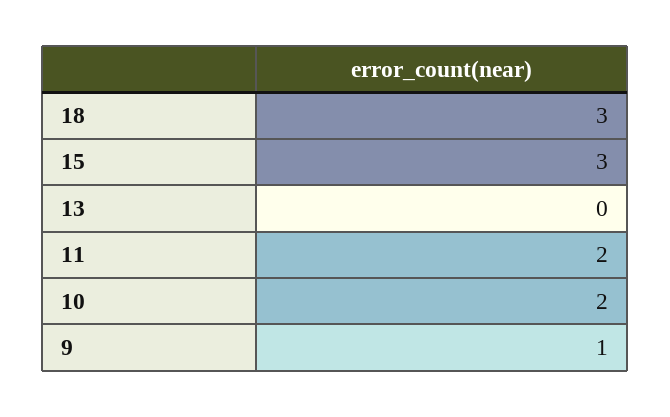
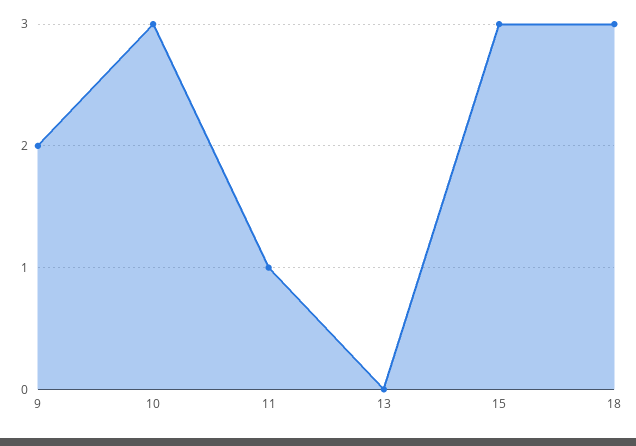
11: 2 -> 1
10: 2 -> 3
9: 1 -> 2

